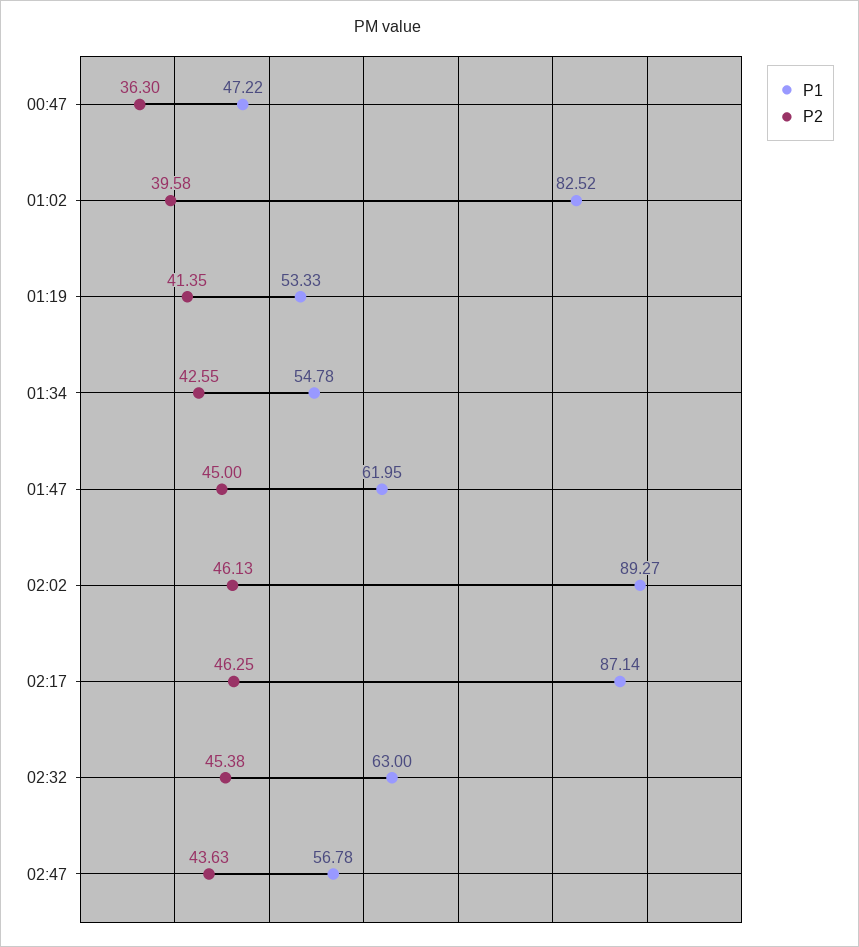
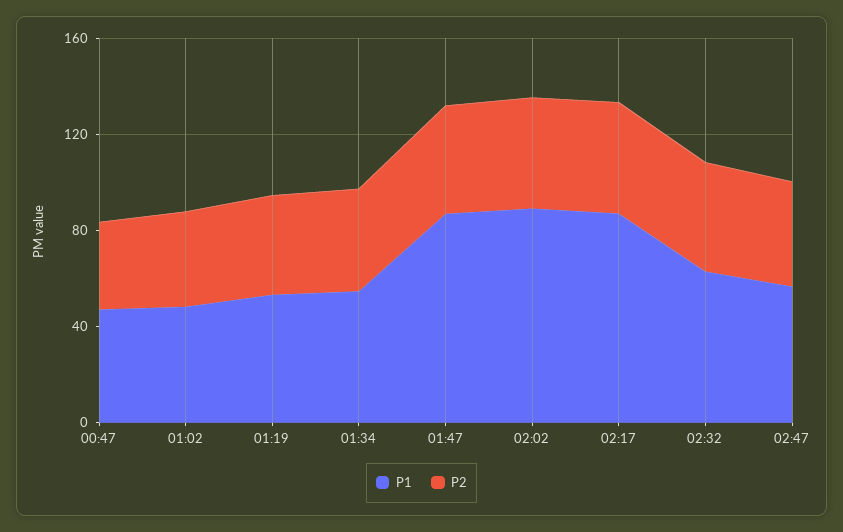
P1, 01:02: 82.52 -> 50
P1, 01:47: 61.95 -> 90

